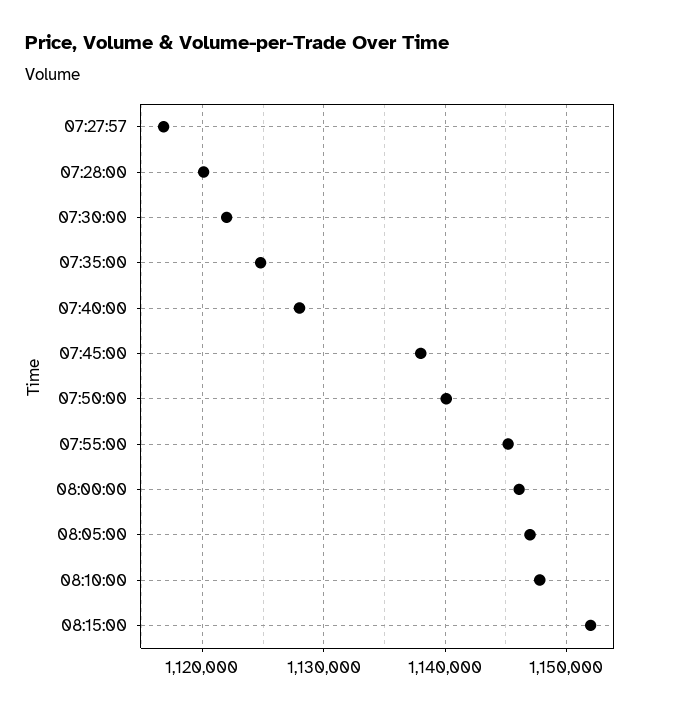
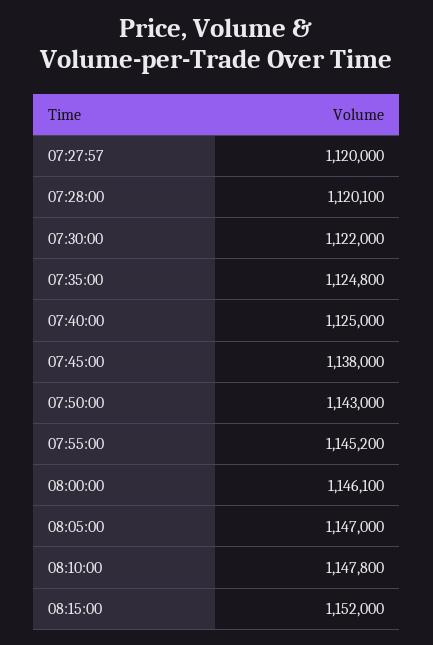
07:27:57: 1117000 -> 1120000
07:40:00: 1128000 -> 1125000
07:50:00: 1140000 -> 1143000

